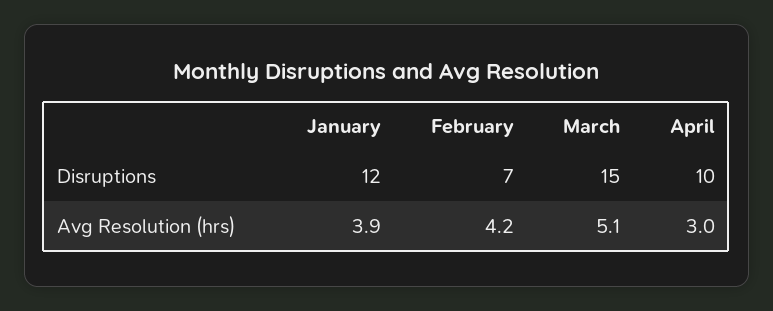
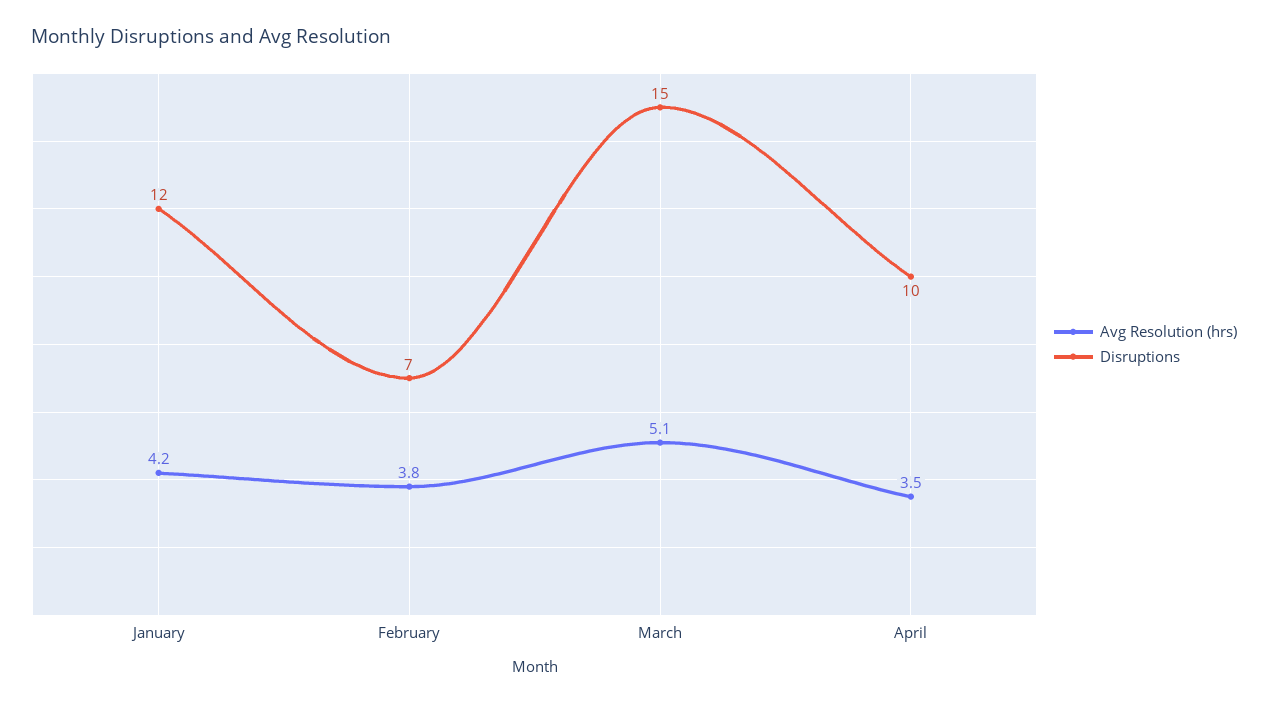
Avg Resolution (hrs), January: 3.9 -> 4.2
Avg Resolution (hrs), February: 4.2 -> 3.8
Avg Resolution (hrs), April: 3 -> 3.5

